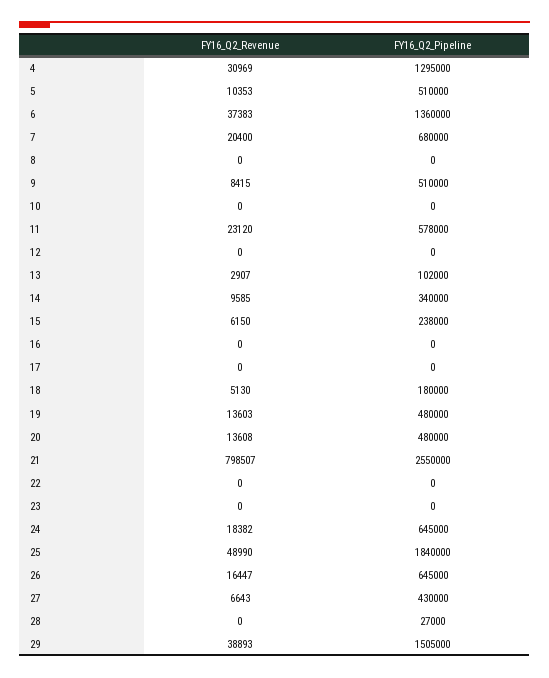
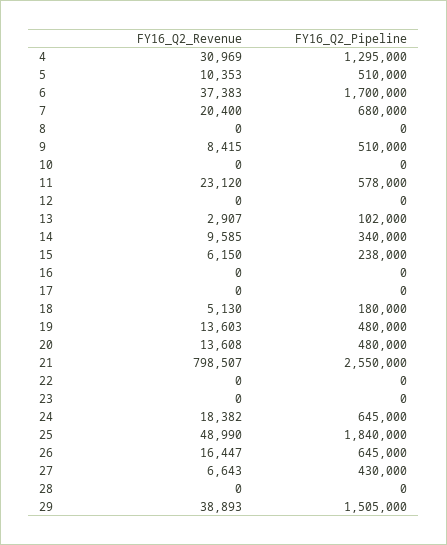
FY16_Q2_Pipeline, 6: 1360000 -> 1700000
FY16_Q2_Pipeline, 28: 27000 -> 0

